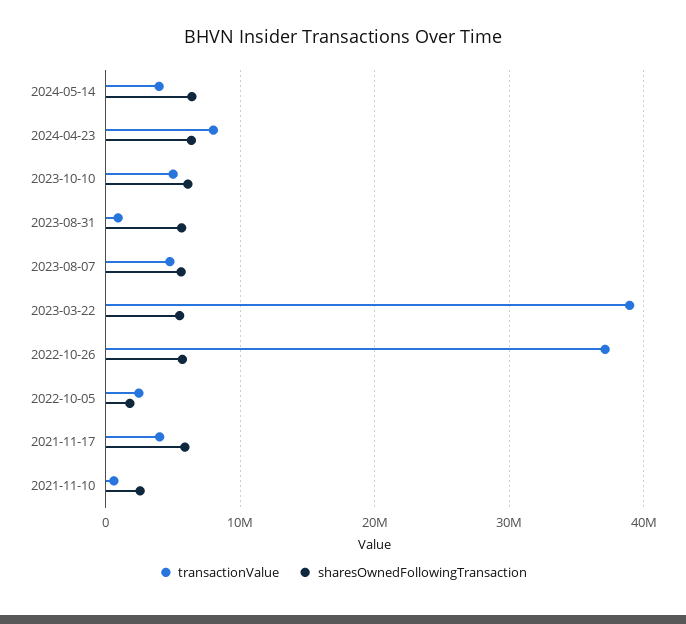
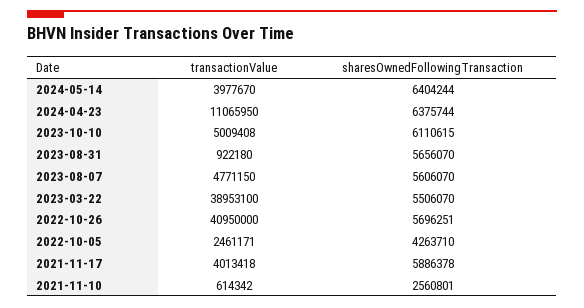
transactionValue, 2024-04-23: 8000000 -> 11065950
transactionValue, 2022-10-26: 37000000 -> 40950000
sharesOwnedFollowingTransaction, 2022-10-05: 2000000 -> 4263710

